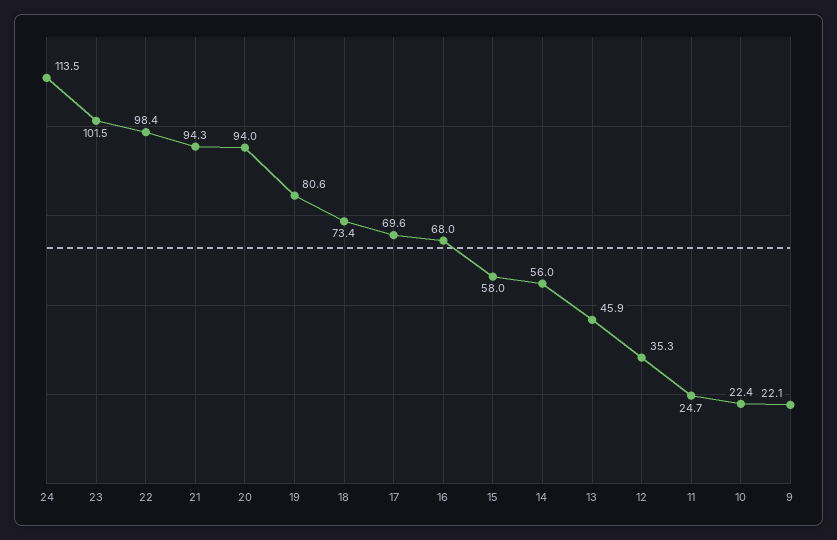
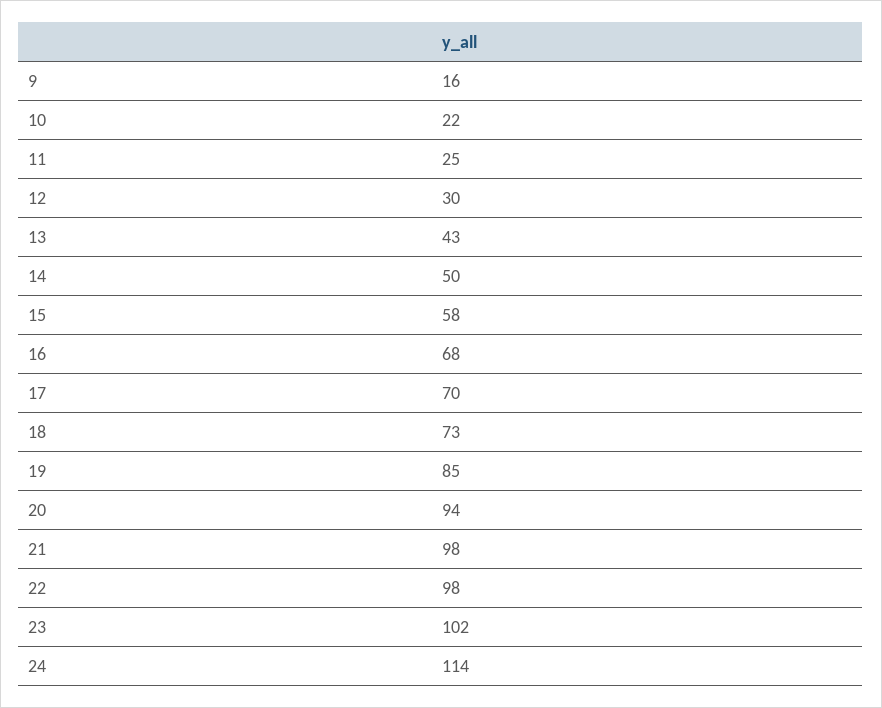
21: 94.3 -> 98
19: 80.6 -> 85
14: 56 -> 50
13: 45.9 -> 43
12: 35.3 -> 30
9: 22.1 -> 16

